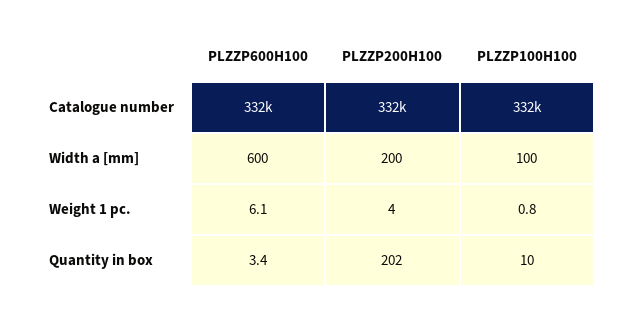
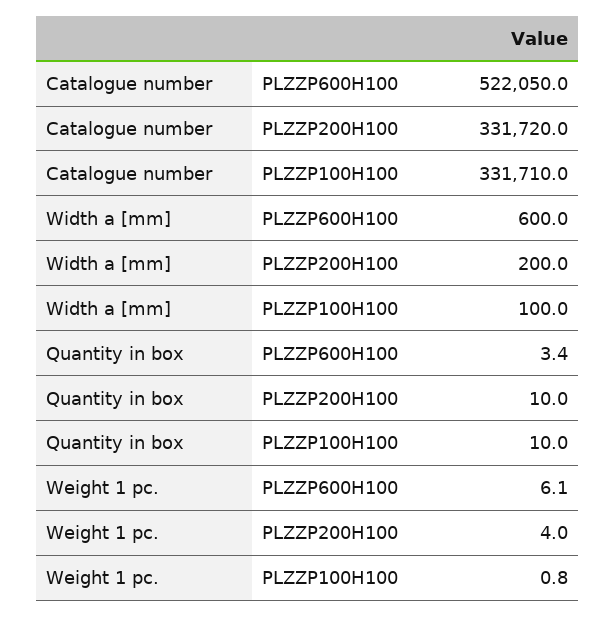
PLZZP600H100, Catalogue number: 332000 -> 522050
PLZZP200H100, Quantity in box: 202 -> 10

